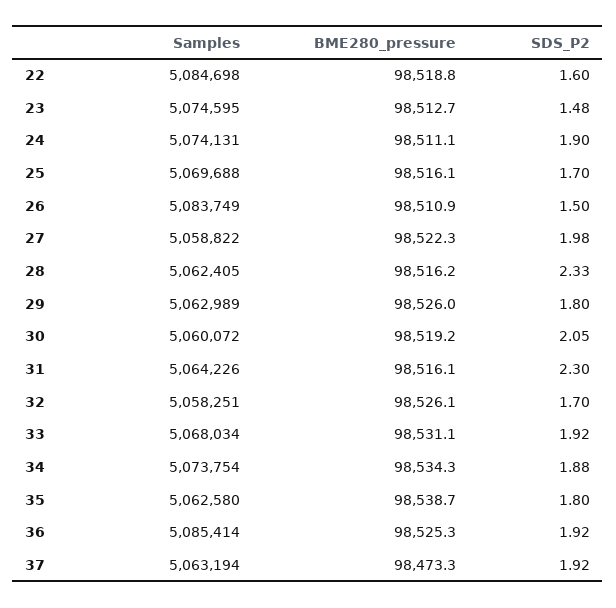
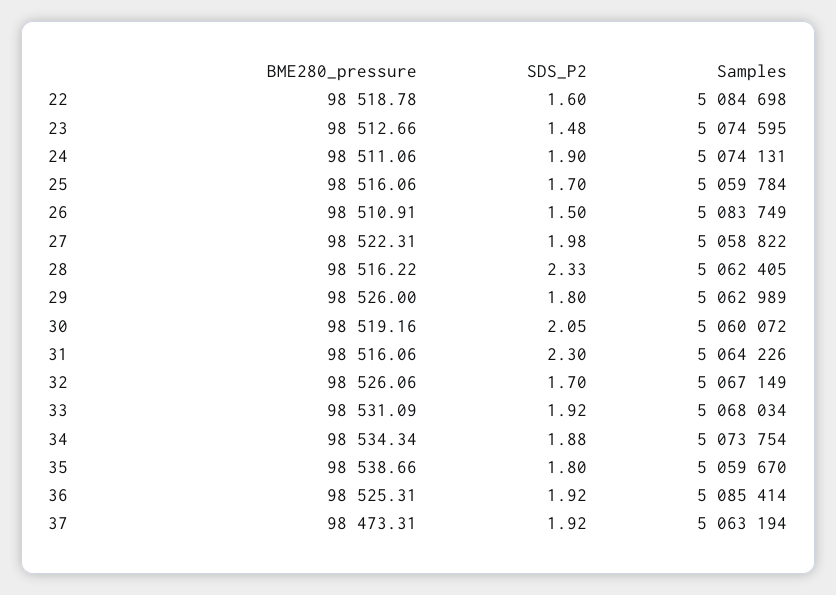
Samples, 25: 5069688 -> 5059784
Samples, 32: 5058251 -> 5067149
Samples, 35: 5062580 -> 5059670

